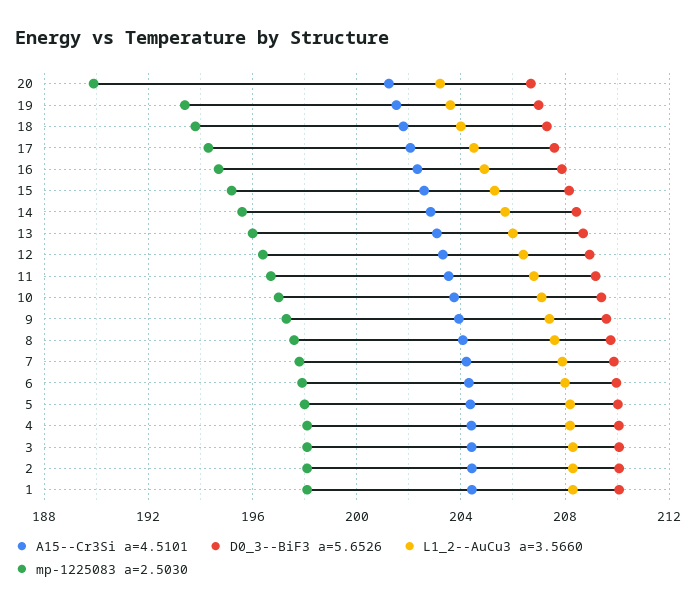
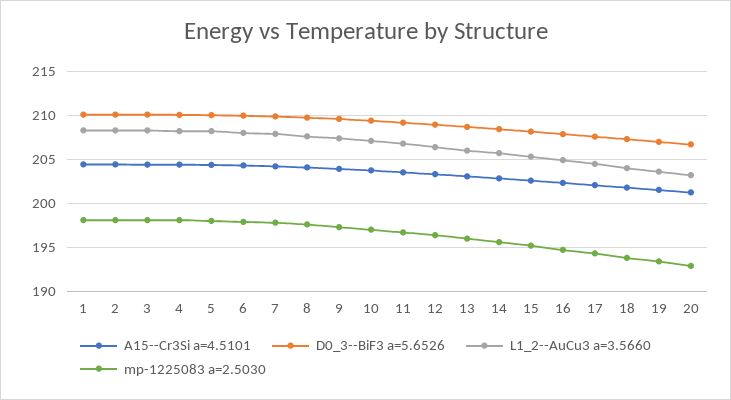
mp-1225083 a=2.5030, 20: 190 -> 193

